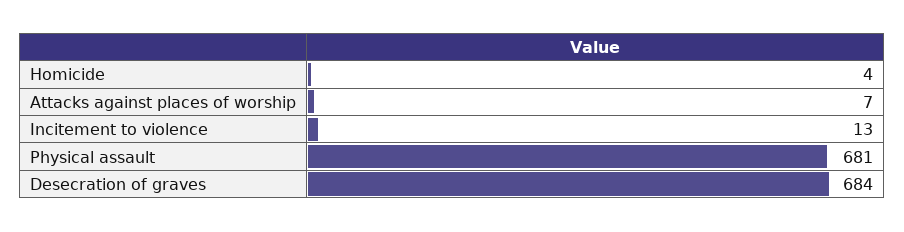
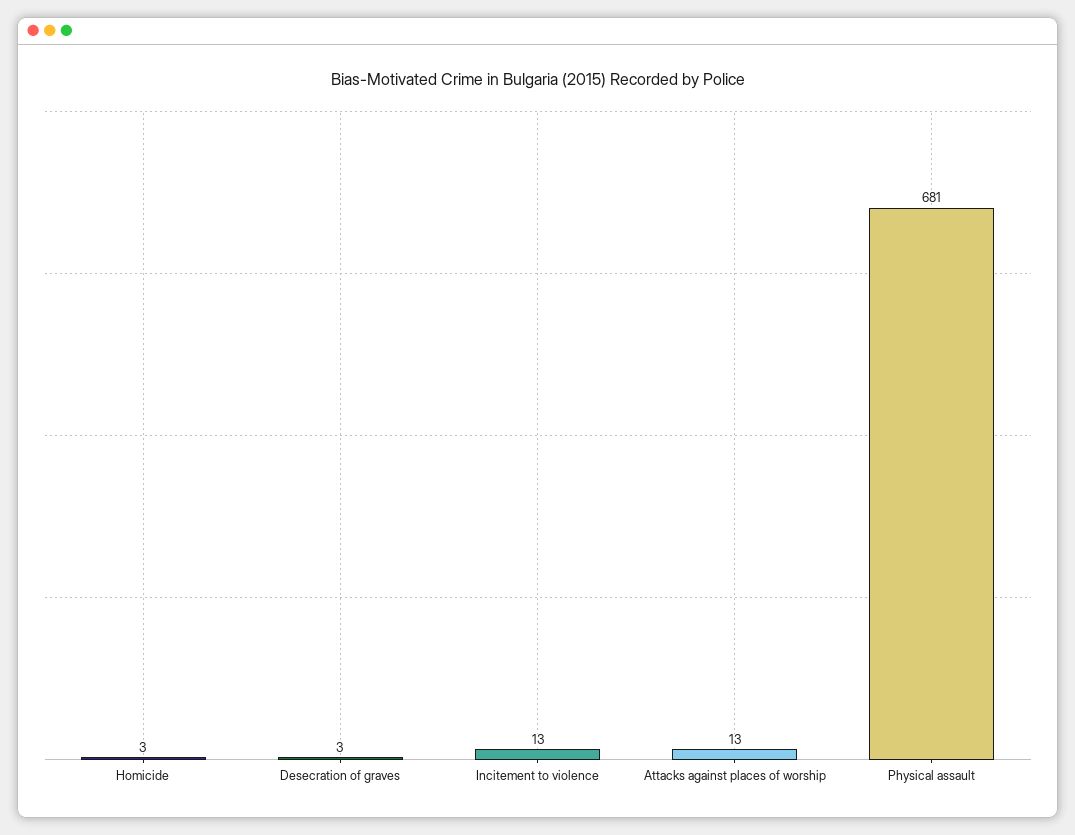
Homicide: 4 -> 3
Attacks against places of worship: 7 -> 13
Desecration of graves: 684 -> 3

